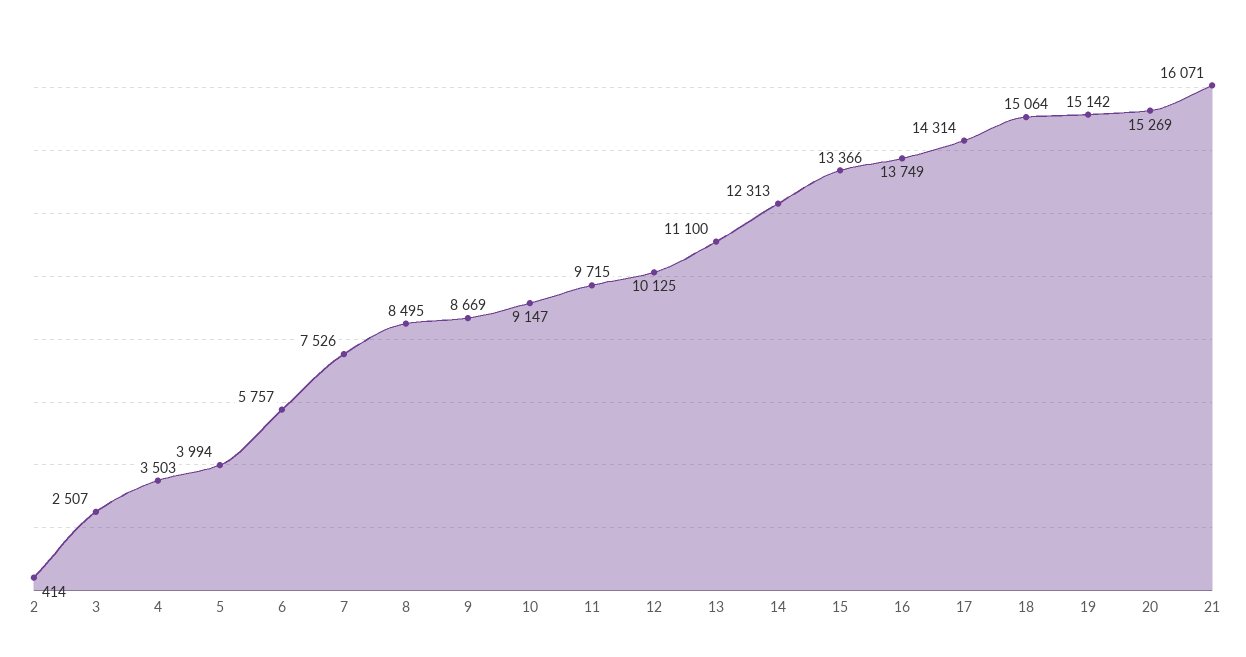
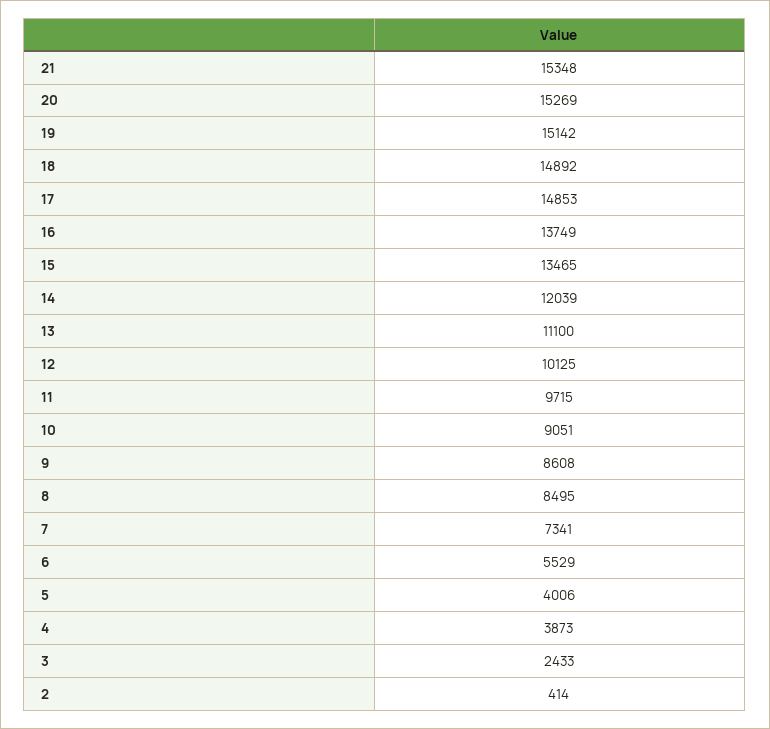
3: 2507 -> 2433
4: 3503 -> 3873
5: 3994 -> 4006
6: 5757 -> 5529
7: 7526 -> 7341
9: 8669 -> 8608
10: 9147 -> 9051
14: 12313 -> 12039
15: 13366 -> 13465
17: 14314 -> 14853
18: 15064 -> 14892
21: 16071 -> 15348

